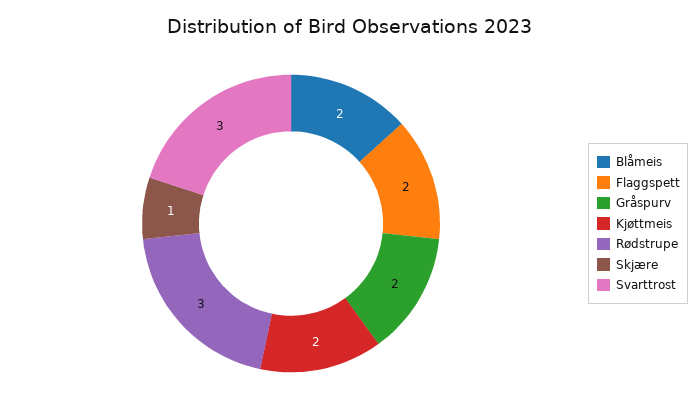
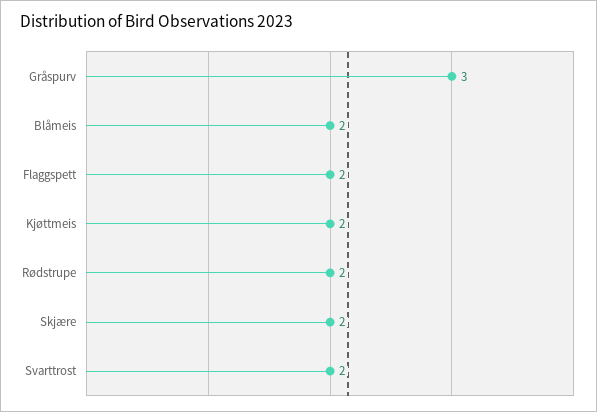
Gråspurv: 2 -> 3
Rødstrupe: 3 -> 2
Skjære: 1 -> 2
Svarttrost: 3 -> 2

